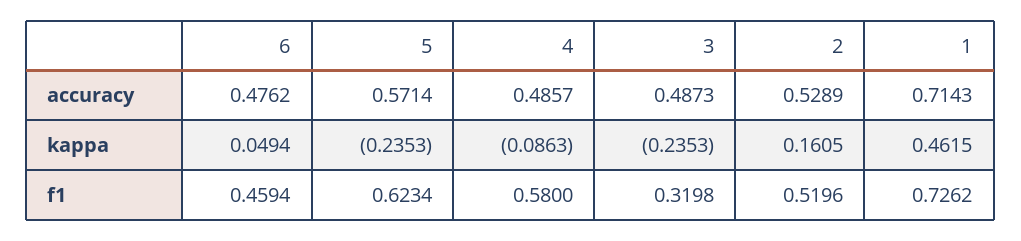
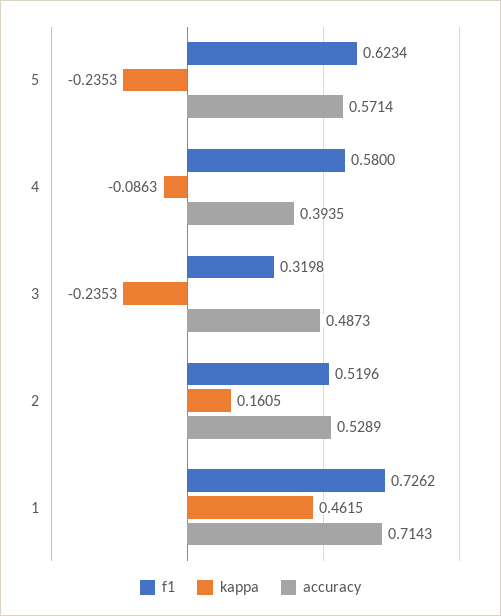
accuracy, 6: 0.4762 -> none
accuracy, 4: 0.4857 -> 0.3935
kappa, 6: 0.0494 -> none
f1, 6: 0.4594 -> none

